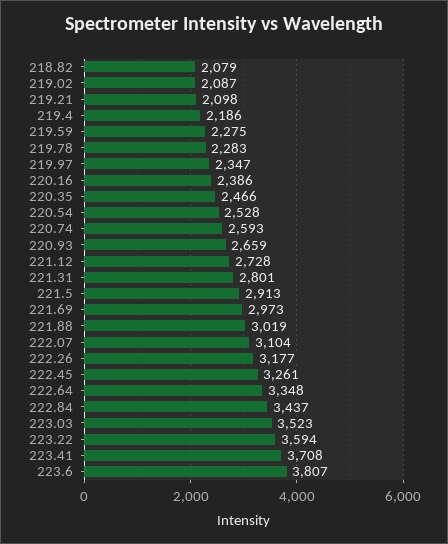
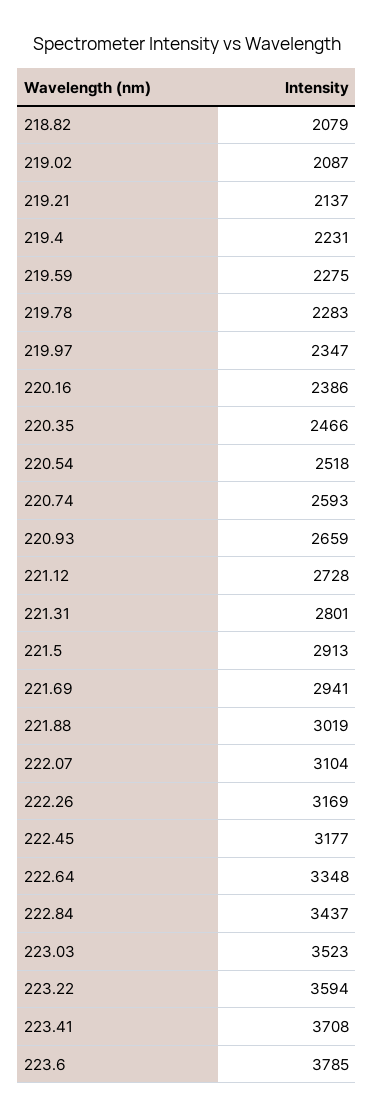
219.21: 2098 -> 2137
219.4: 2186 -> 2231
220.54: 2528 -> 2518
221.69: 2973 -> 2941
222.26: 3177 -> 3169
222.45: 3261 -> 3177
223.6: 3807 -> 3785

